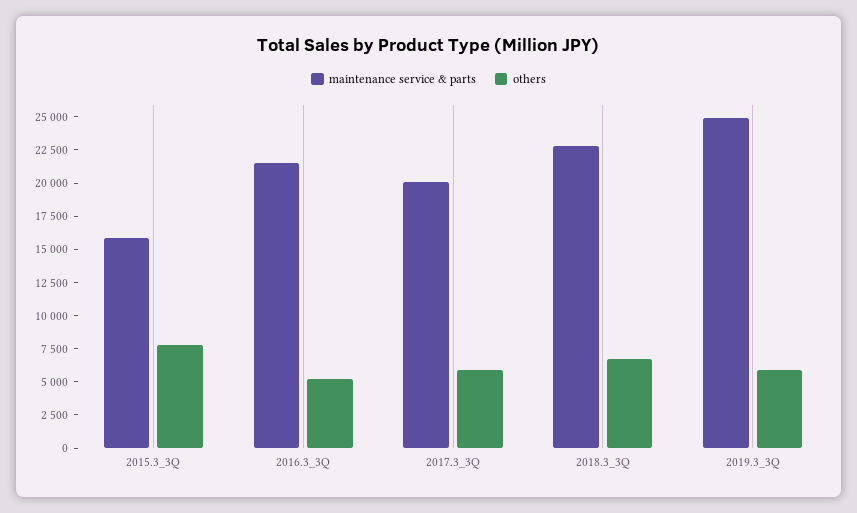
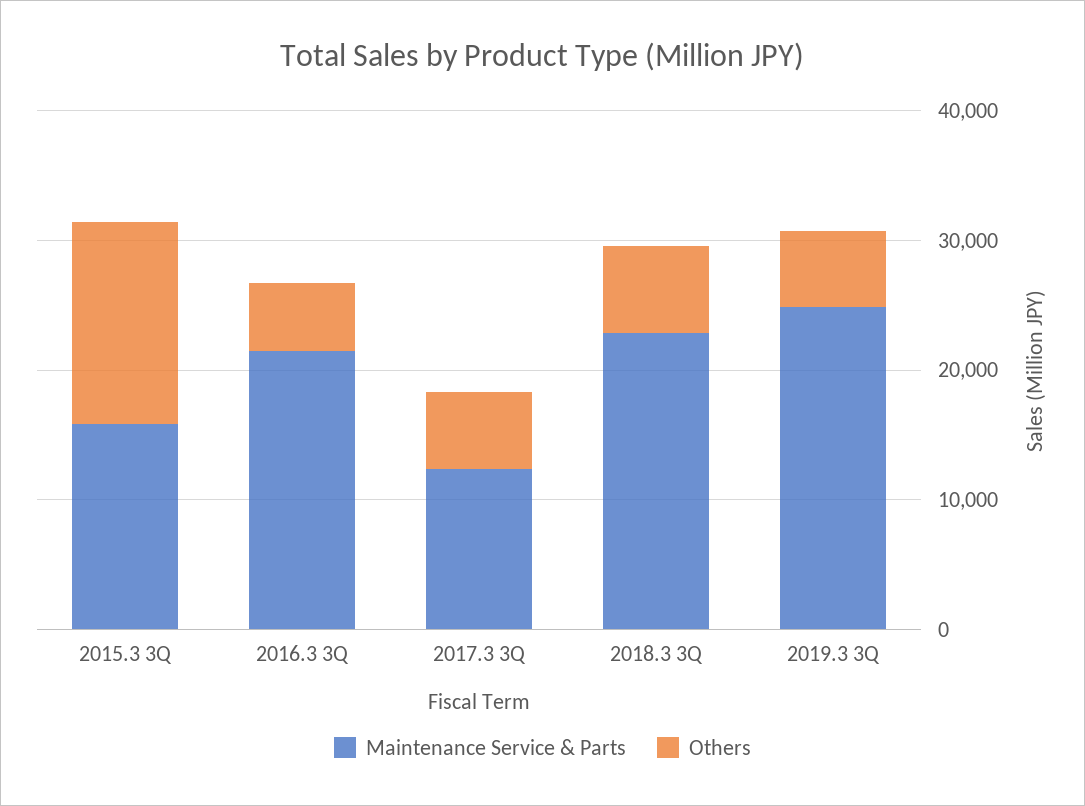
others, 2015.3_3Q: 7500 -> 16000
maintenance service & parts, 2017.3_3Q: 20000 -> 12000

